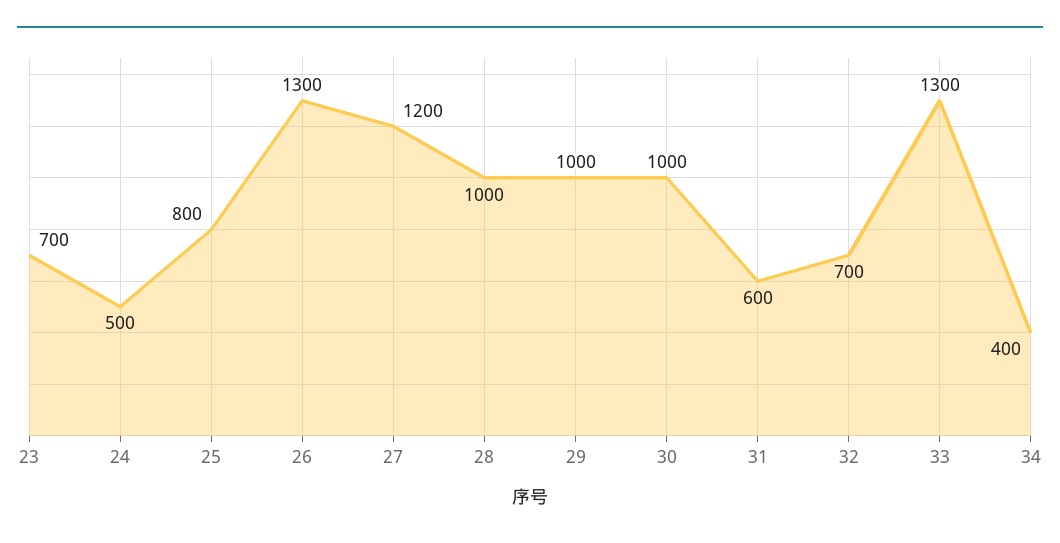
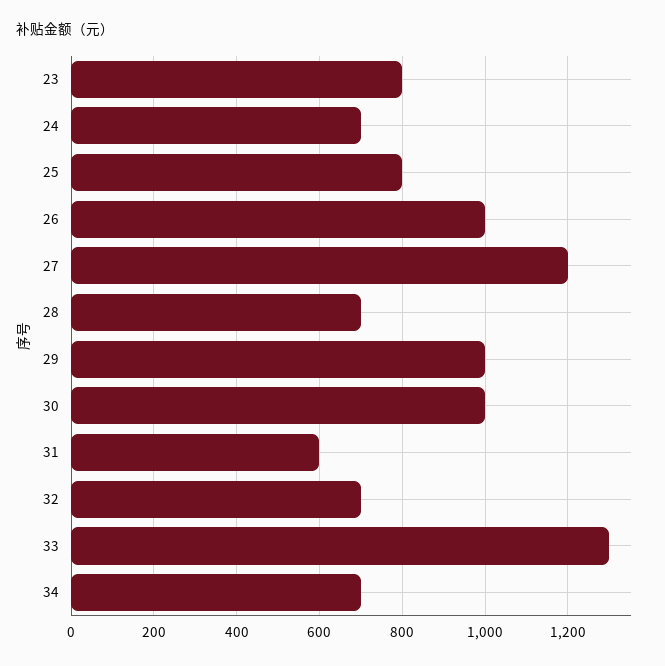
23: 700 -> 800
24: 500 -> 700
26: 1300 -> 1000
28: 1000 -> 700
34: 400 -> 700

